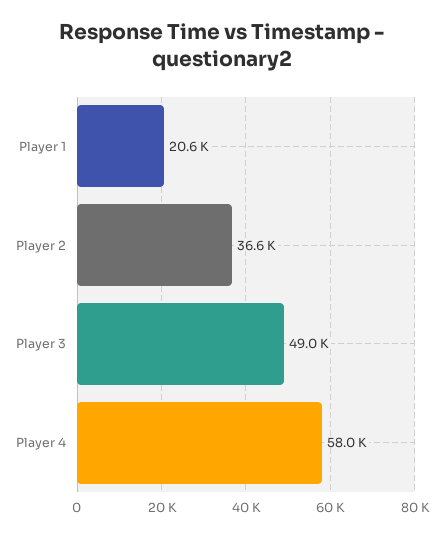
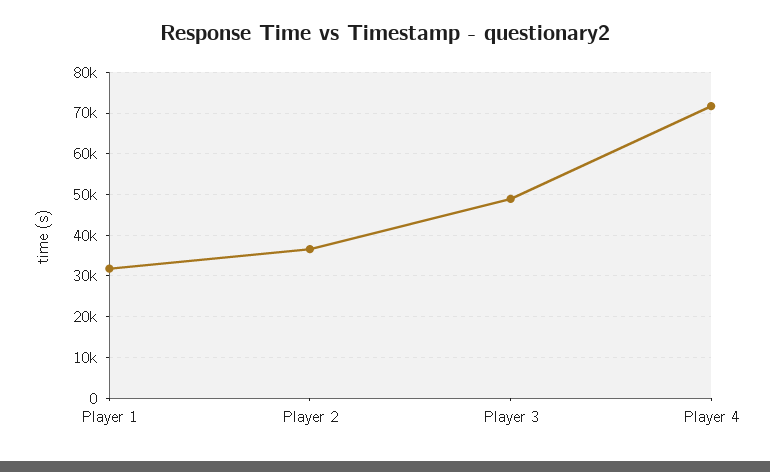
Player 1: 20600 -> 32000
Player 4: 58000 -> 72000

